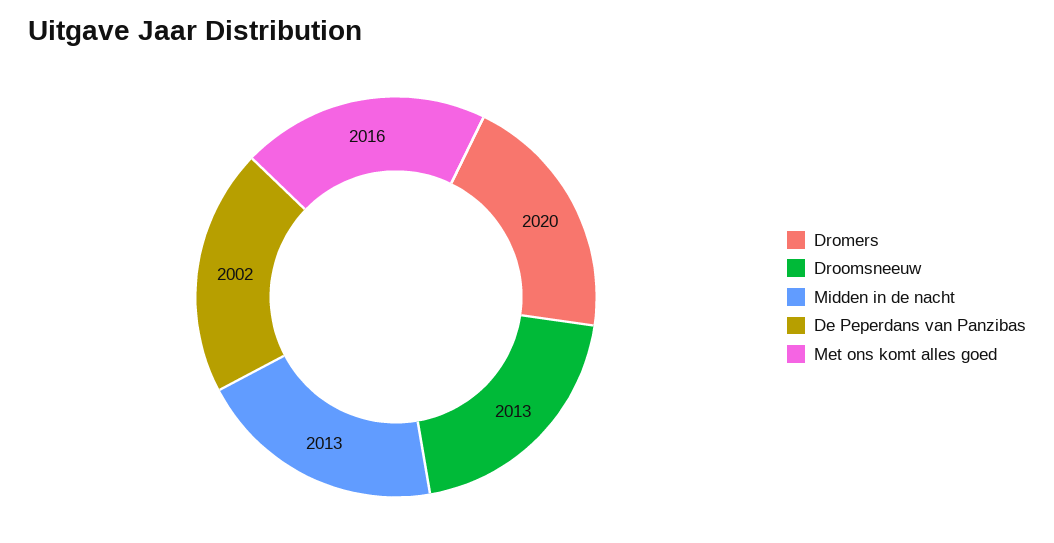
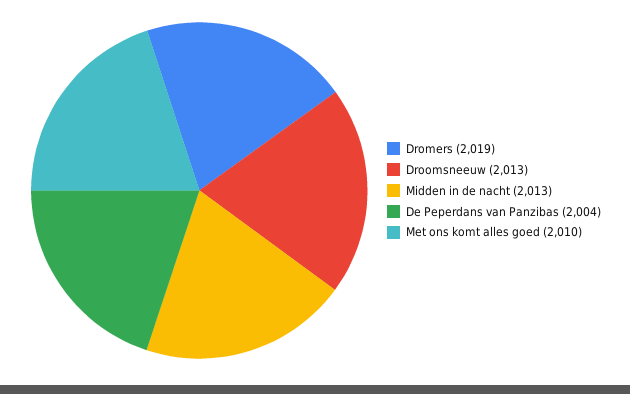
Dromers: 2020 -> 2019
De Peperdans van Panzibas: 2002 -> 2004
Met ons komt alles goed: 2016 -> 2010

